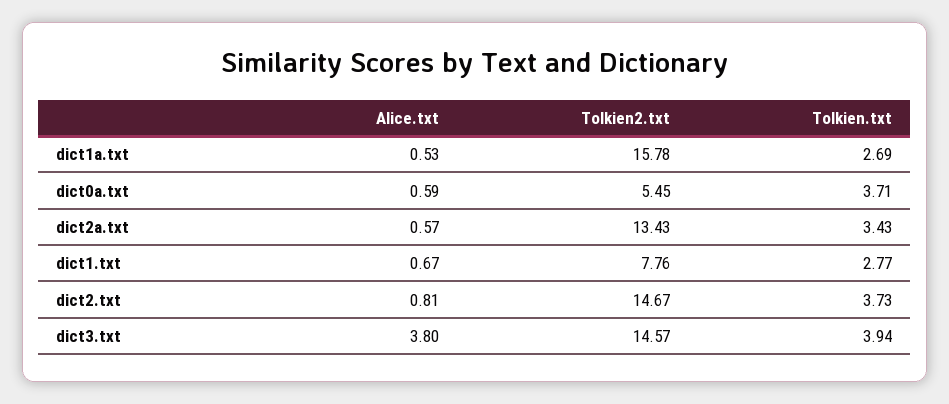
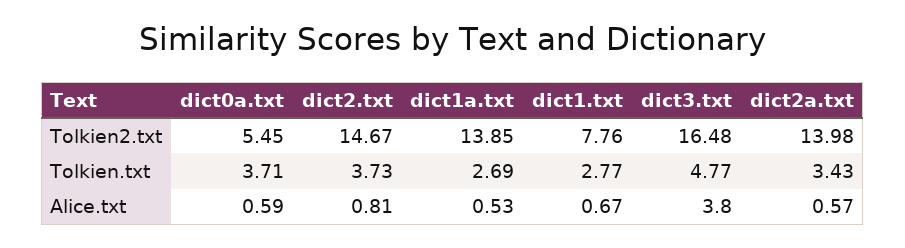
Tolkien2.txt, dict1a.txt: 15.78 -> 13.85
Tolkien2.txt, dict2a.txt: 13.43 -> 13.98
Tolkien2.txt, dict3.txt: 14.57 -> 16.48
Tolkien.txt, dict3.txt: 3.94 -> 4.77

